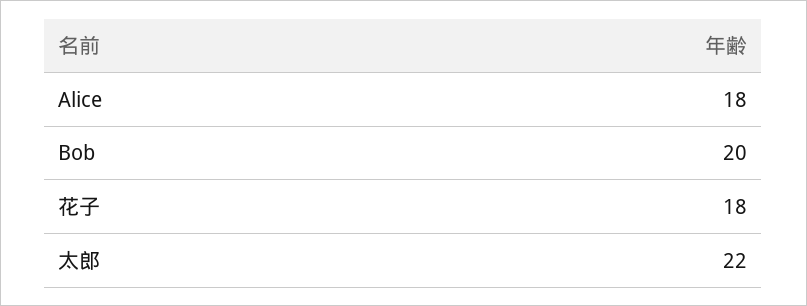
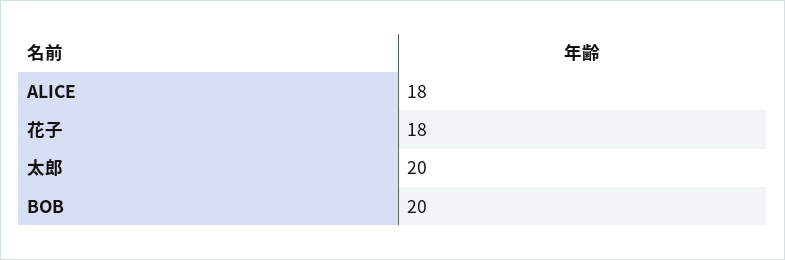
太郎: 22 -> 20

